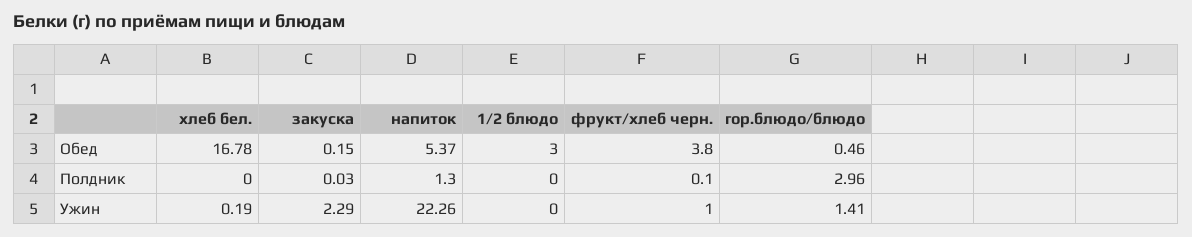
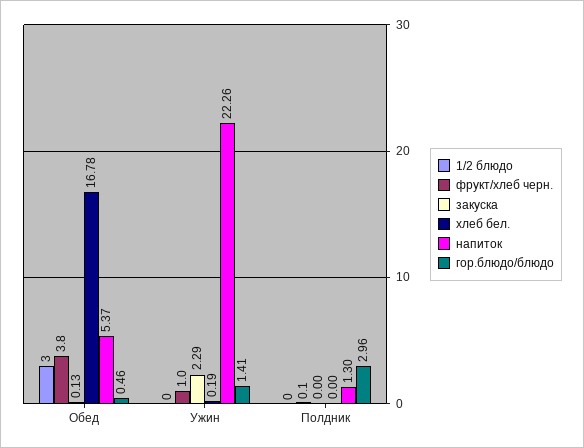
закуска, Обед: 0.15 -> 0.13
закуска, Полдник: 0.03 -> 0

